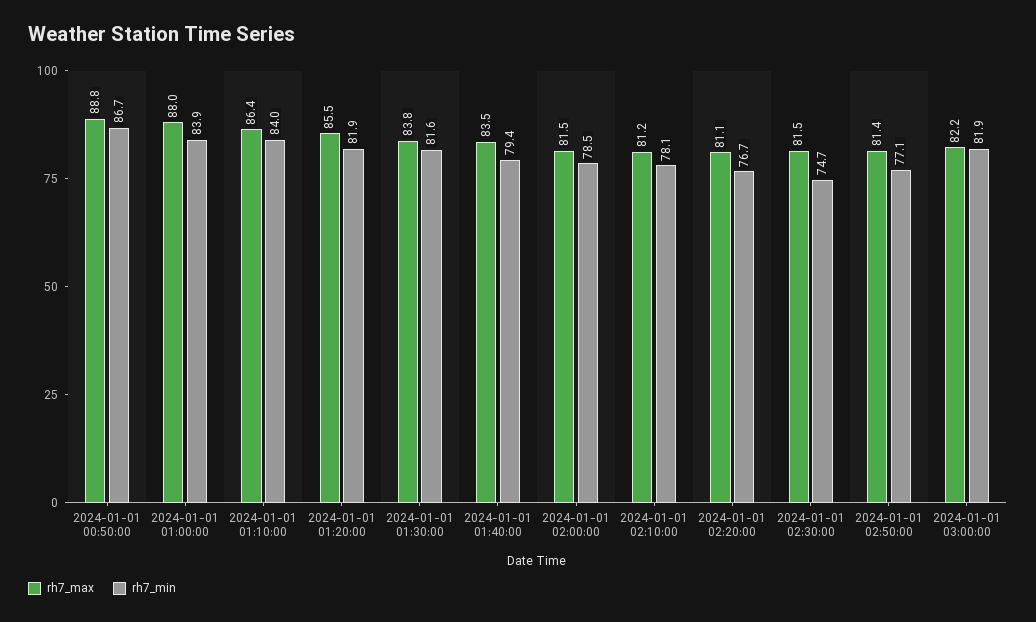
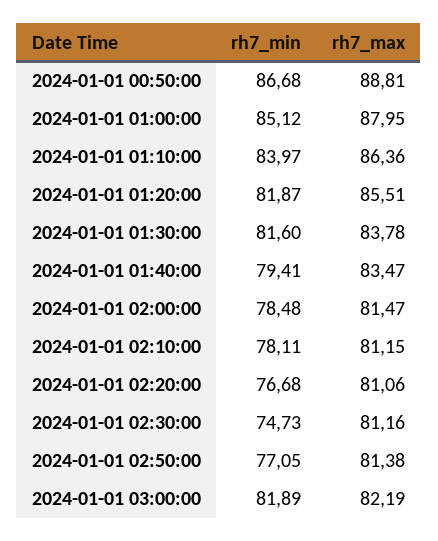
rh7_min, 2024-01-01 01:00:00: 83.9 -> 85.12
rh7_max, 2024-01-01 02:30:00: 81.5 -> 81.16

